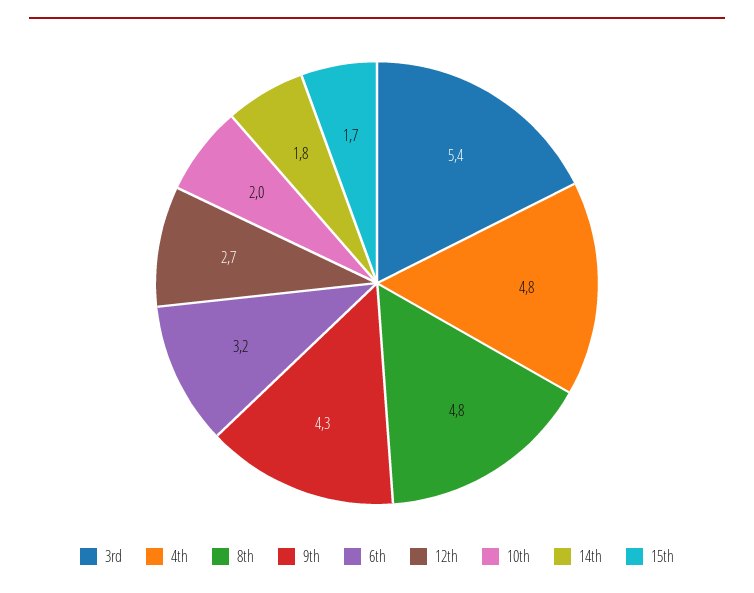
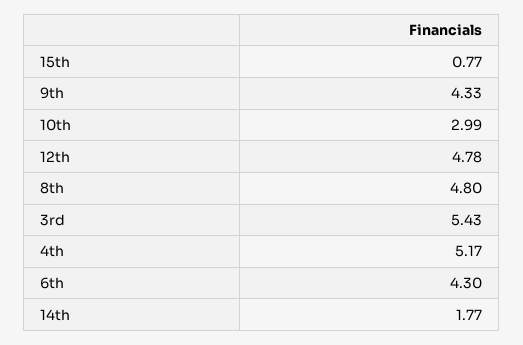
4th: 4.8 -> 5.17
6th: 3.2 -> 4.3
12th: 2.7 -> 4.78
10th: 2 -> 2.99
15th: 1.7 -> 0.77

